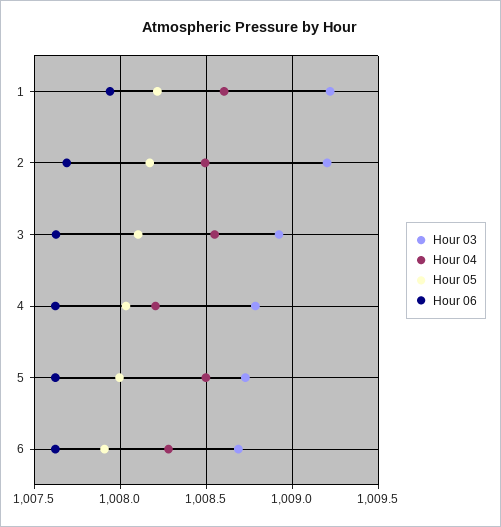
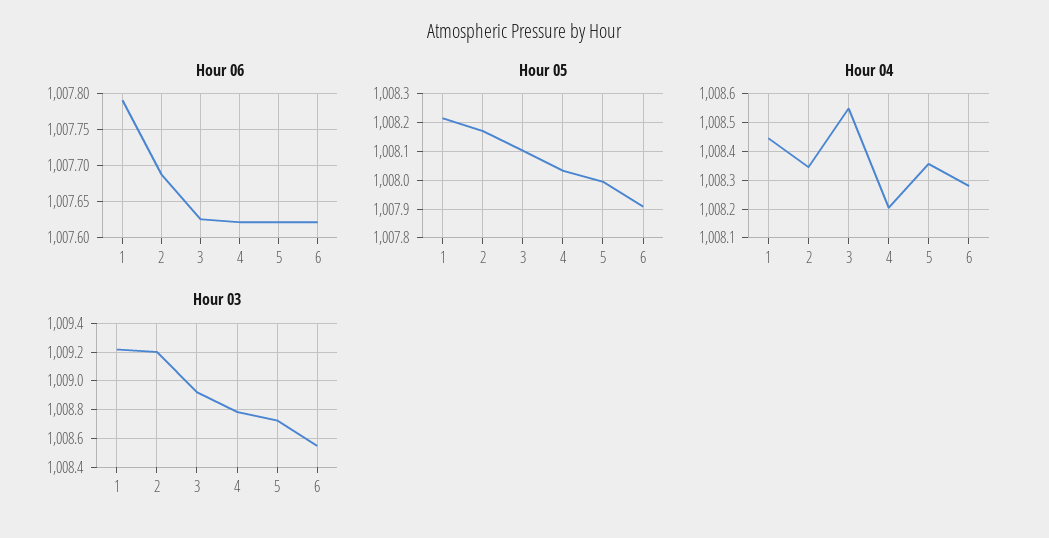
Hour 04, 1: 1008.6 -> 1008.45
Hour 06, 1: 1007.95 -> 1007.79
Hour 04, 2: 1008.5 -> 1008.35
Hour 04, 5: 1008.5 -> 1008.35
Hour 03, 6: 1008.7 -> 1008.55

